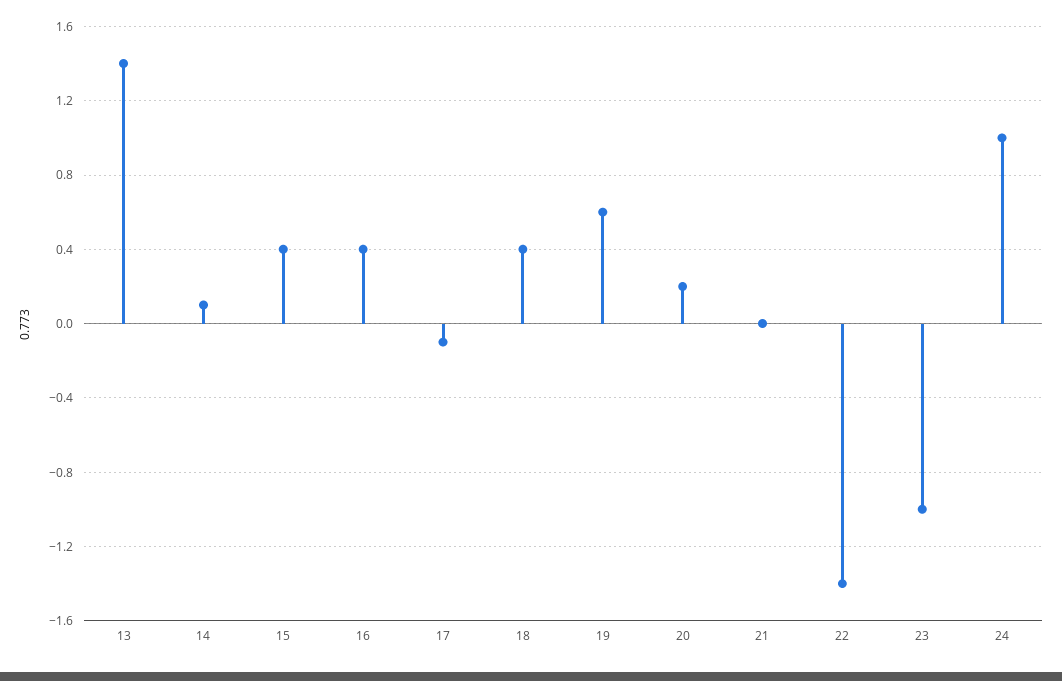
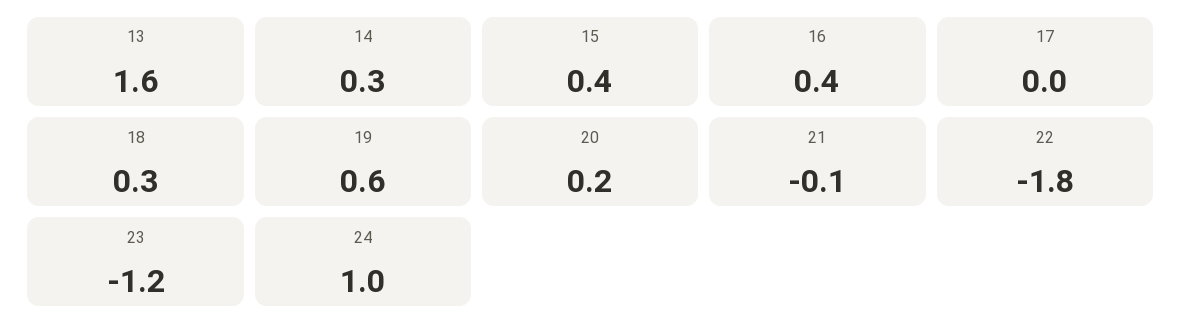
13: 1.4 -> 1.6
14: 0.1 -> 0.3
17: -0.1 -> 0
18: 0.4 -> 0.3
21: 0 -> -0.1
22: -1.4 -> -1.8
23: -1 -> -1.2

